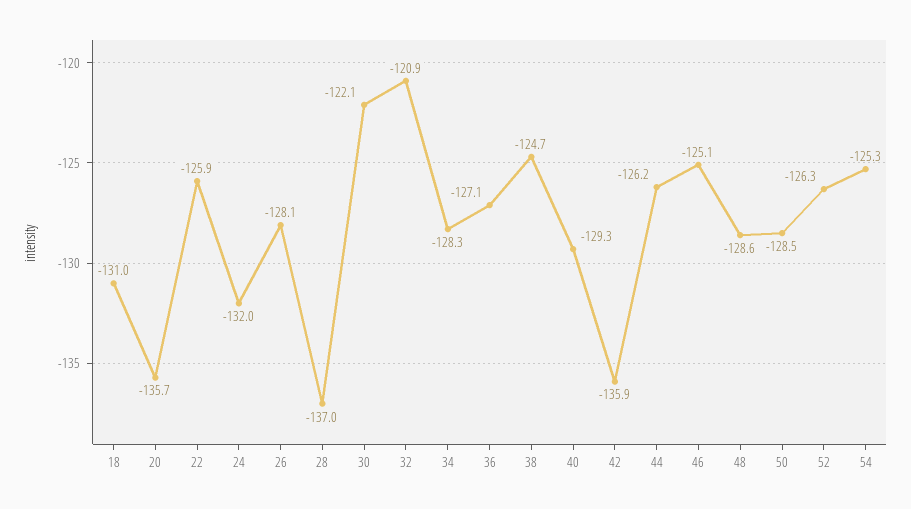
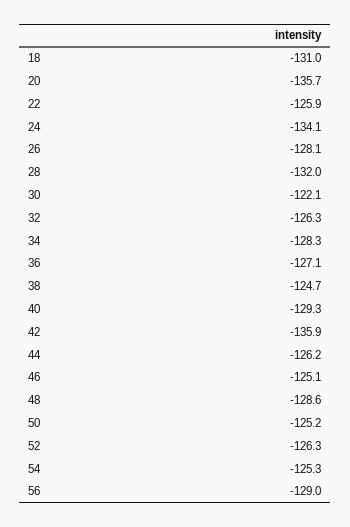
24: -132 -> -134.1
28: -137 -> -132
32: -120.9 -> -126.3
50: -128.5 -> -125.2
56: none -> -129

